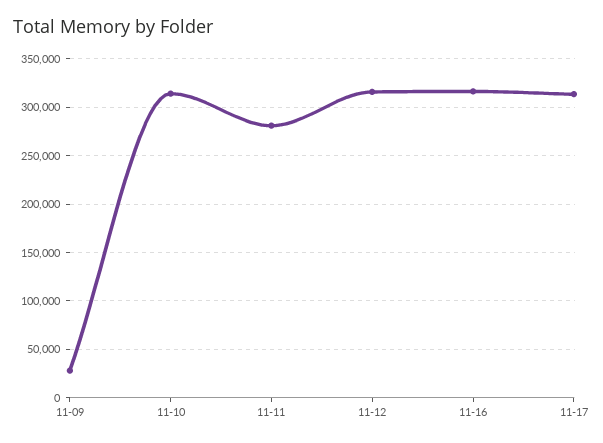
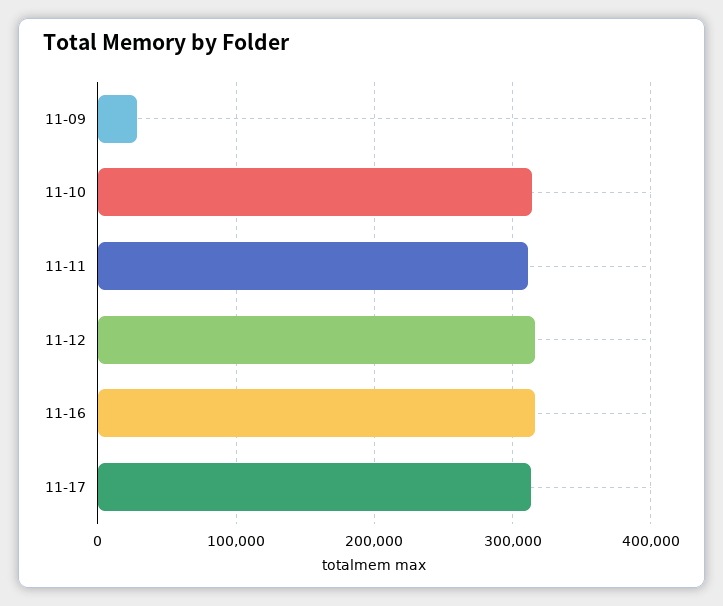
11-11: 280000 -> 310000

